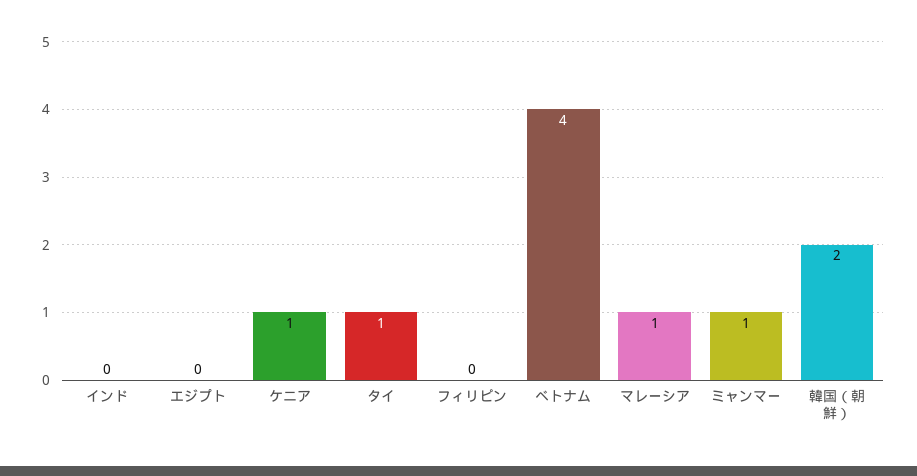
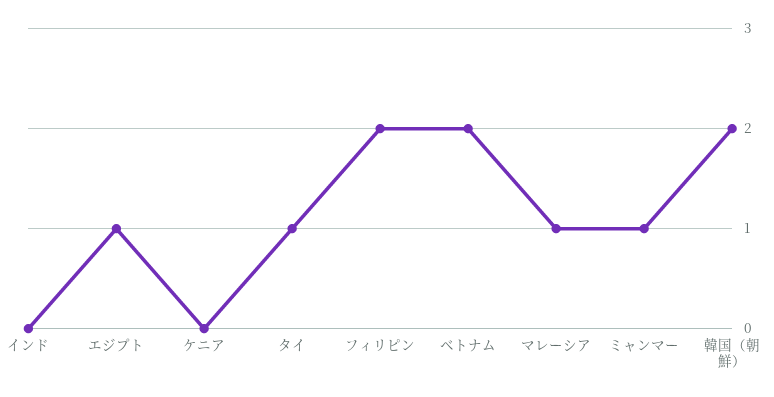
エジプト: 0 -> 1
ケニア: 1 -> 0
フィリピン: 0 -> 2
ベトナム: 4 -> 2

